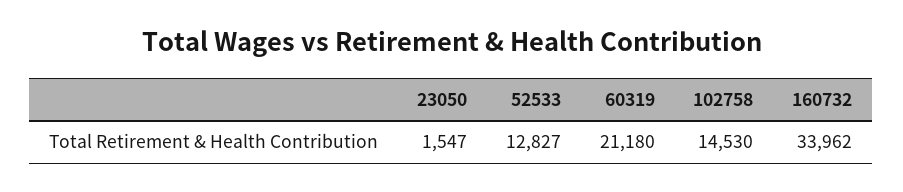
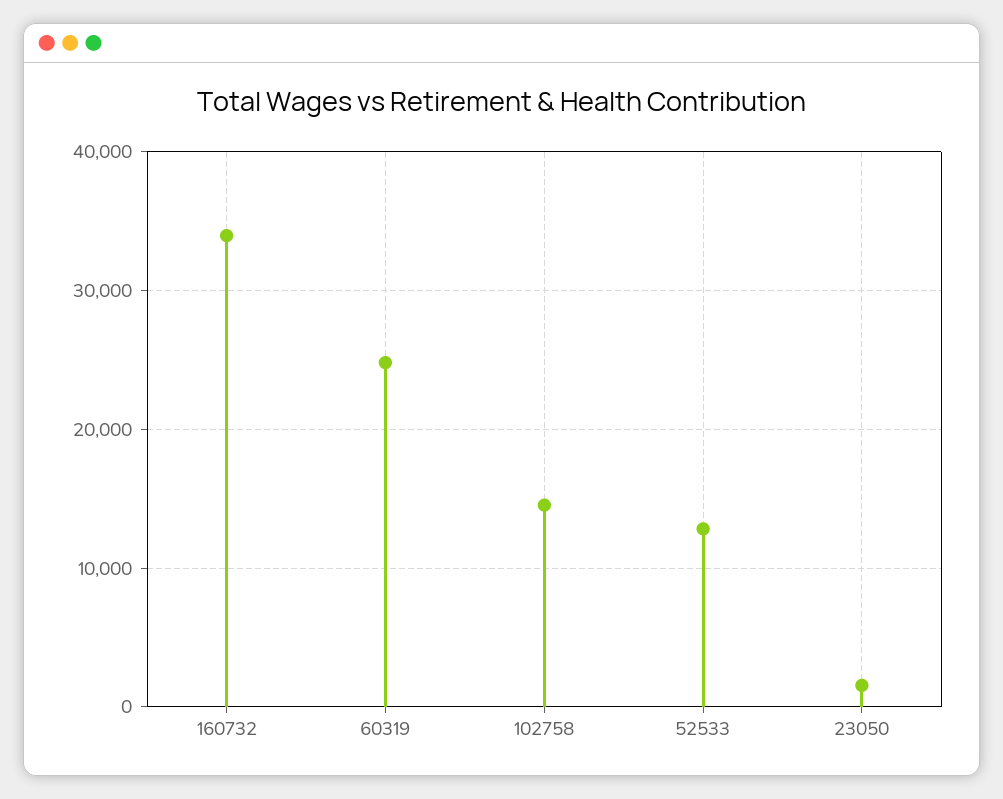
60319: 21180 -> 25000

